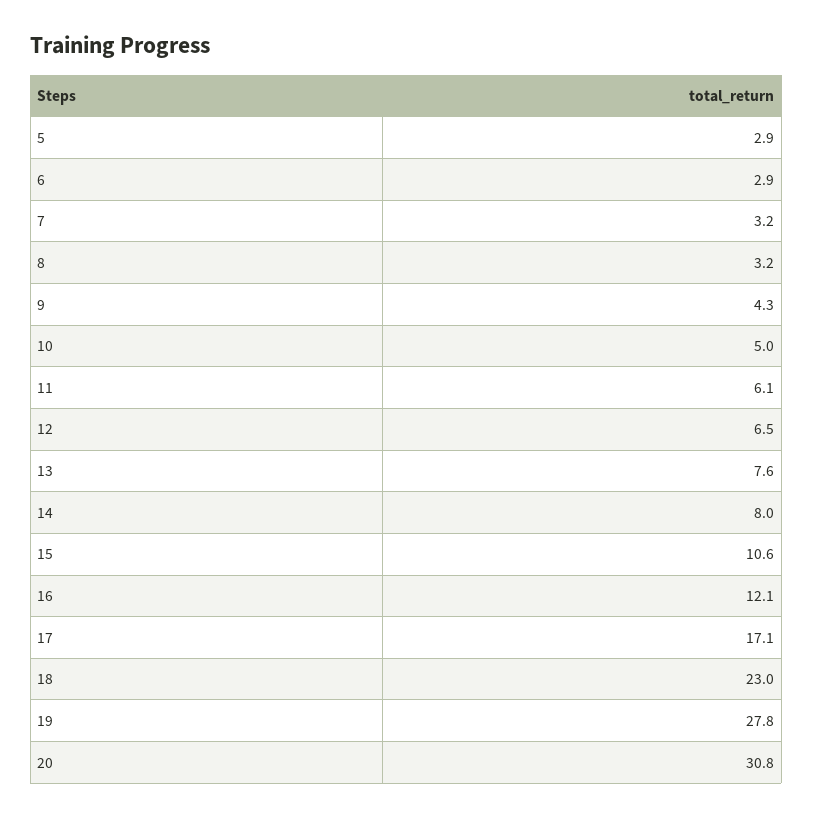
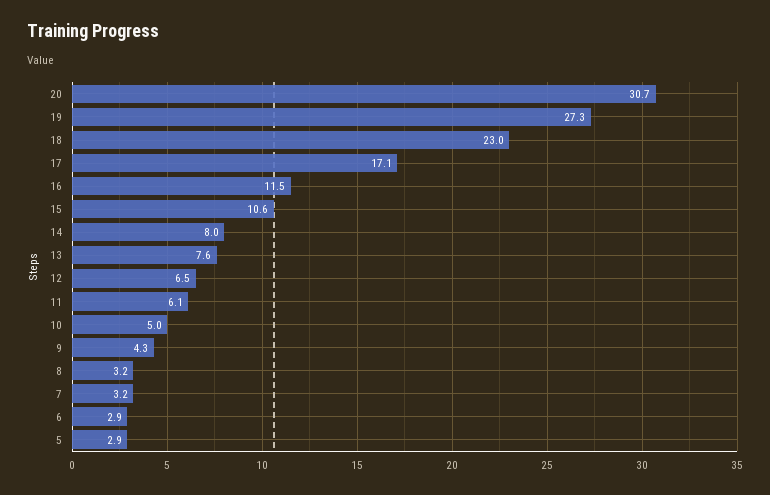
16: 12.1 -> 11.5
19: 27.8 -> 27.3
20: 30.8 -> 30.7

